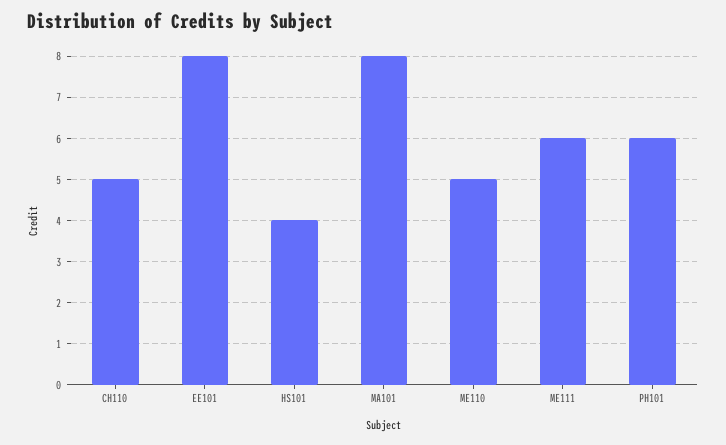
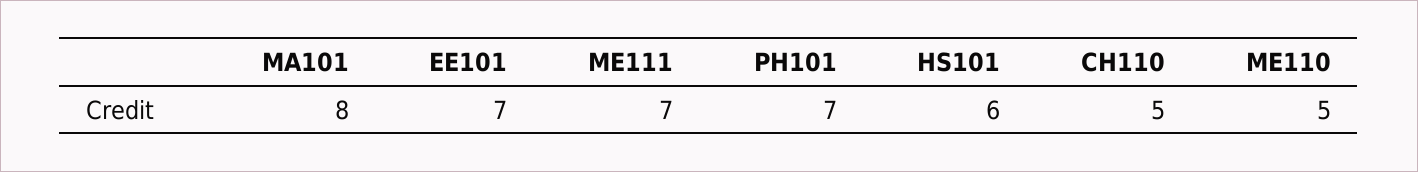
EE101: 8 -> 7
HS101: 4 -> 6
ME111: 6 -> 7
PH101: 6 -> 7

